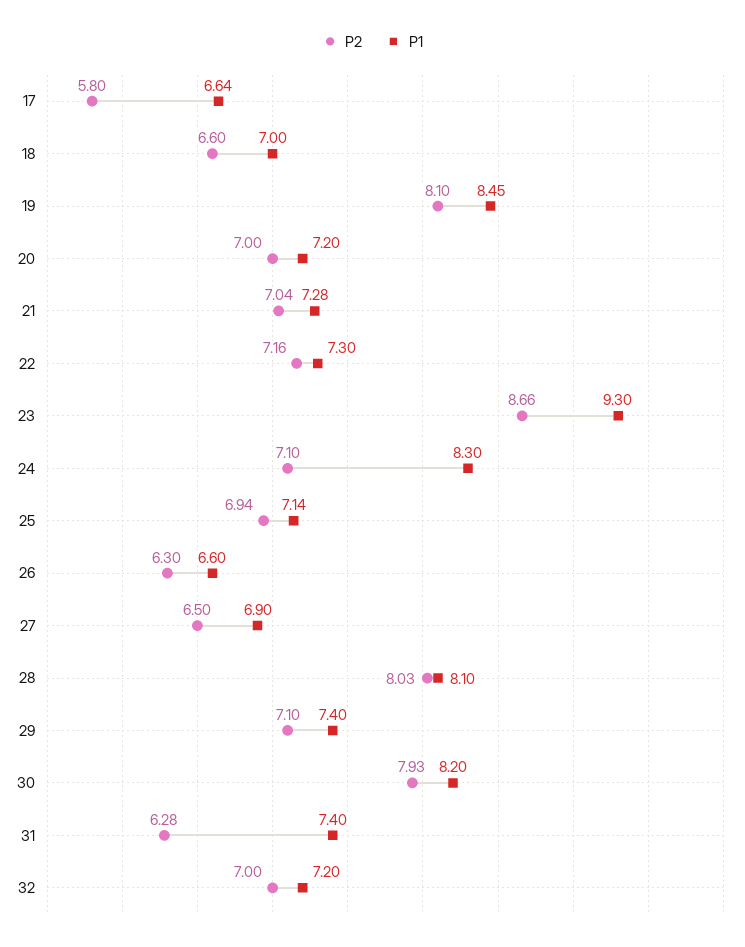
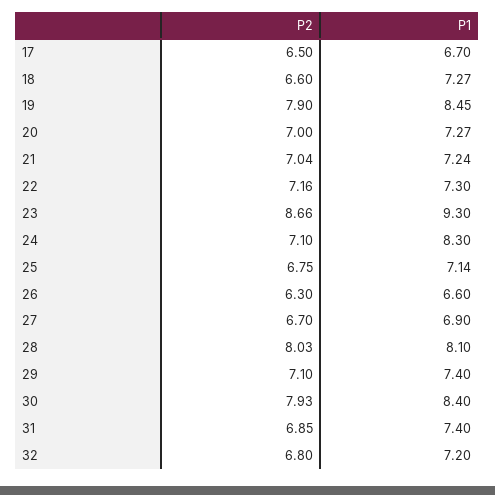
P2, 17: 5.8 -> 6.5
P1, 17: 6.64 -> 6.7
P1, 18: 7 -> 7.27
P2, 19: 8.1 -> 7.9
P1, 20: 7.2 -> 7.27
P1, 21: 7.28 -> 7.24
P2, 25: 6.94 -> 6.75
P2, 27: 6.5 -> 6.7
P1, 30: 8.2 -> 8.4
P2, 31: 6.28 -> 6.85
P2, 32: 7 -> 6.8

